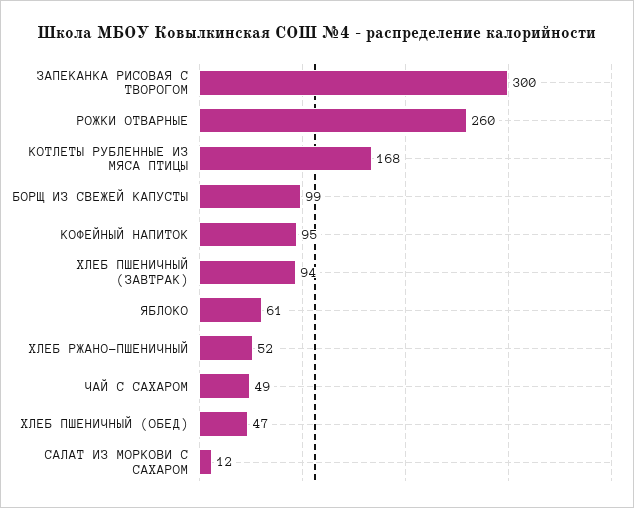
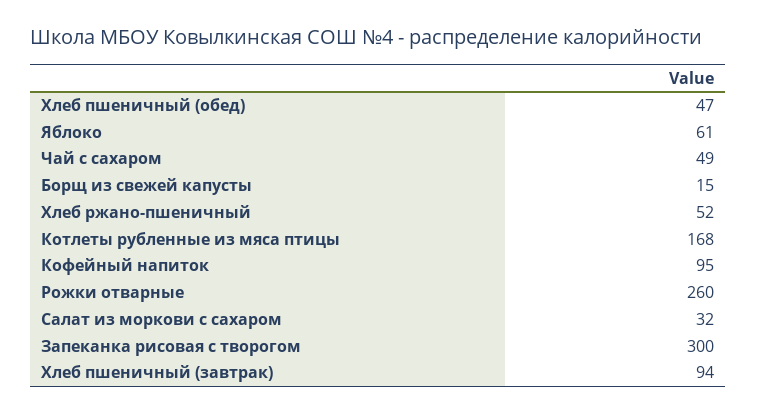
БОРЩ ИЗ СВЕЖЕЙ КАПУСТЫ: 99 -> 15
САЛАТ ИЗ МОРКОВИ С САХАРОМ: 12 -> 32

